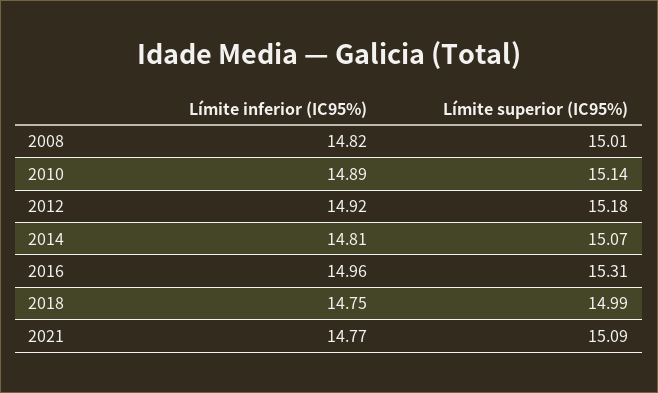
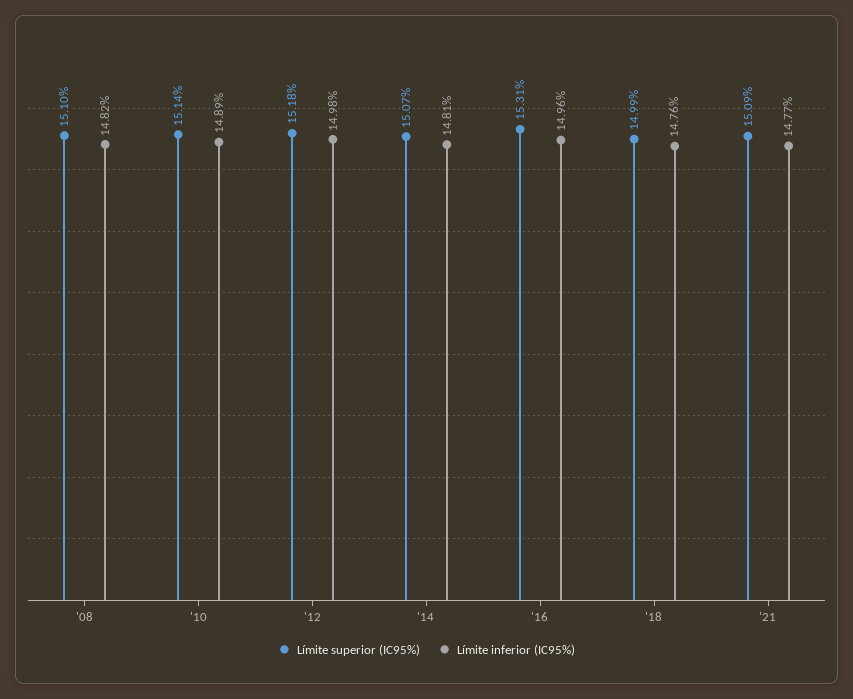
Límite superior (IC95%), 2008: 15.01 -> 15.1
Límite inferior (IC95%), 2012: 14.92 -> 14.98
Límite inferior (IC95%), 2018: 14.75 -> 14.76

